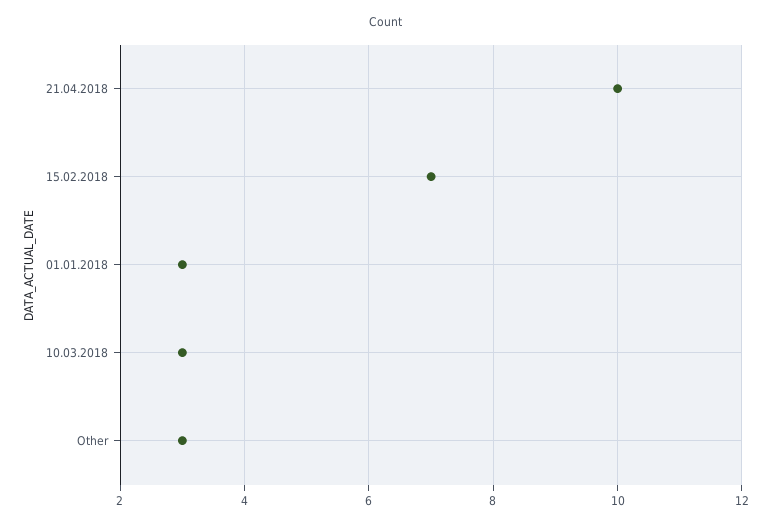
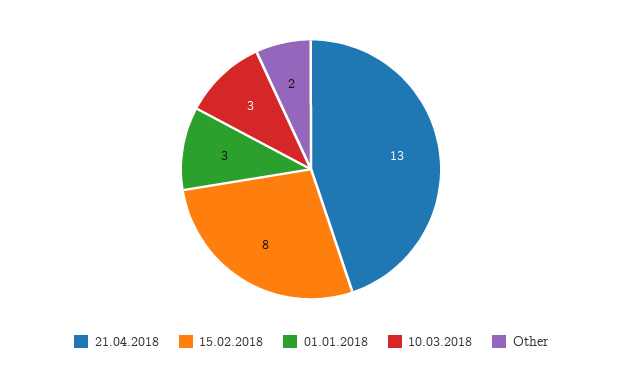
21.04.2018: 10 -> 13
15.02.2018: 7 -> 8
Other: 3 -> 2

